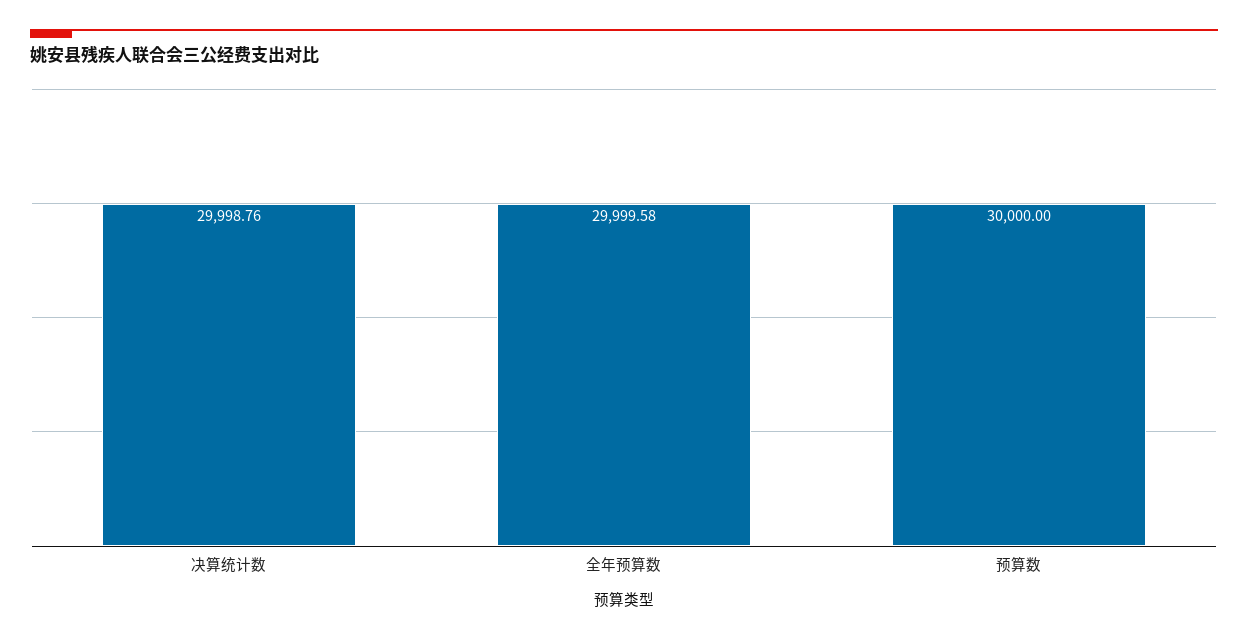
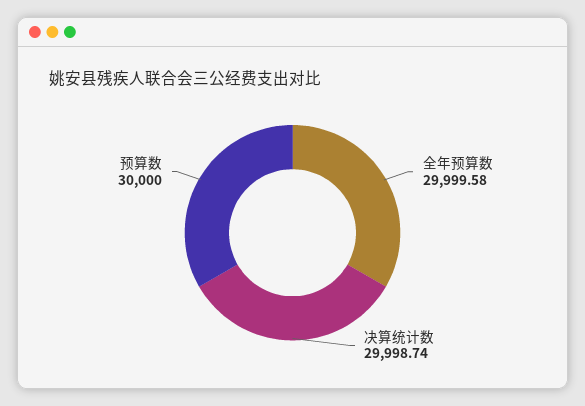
决算统计数: 29998.76 -> 29998.74

